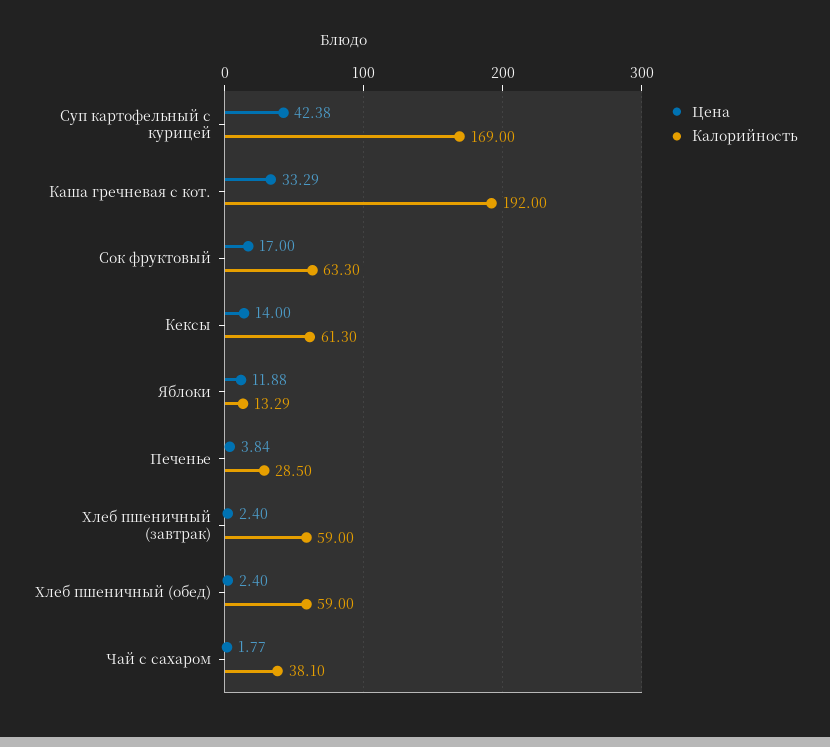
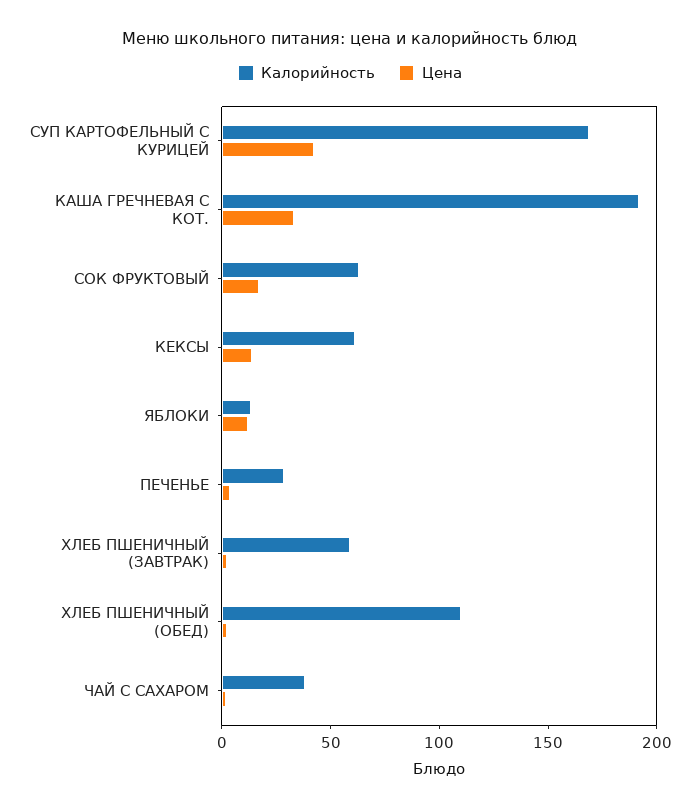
Калорийность, Хлеб пшеничный (обед): 59 -> 110

